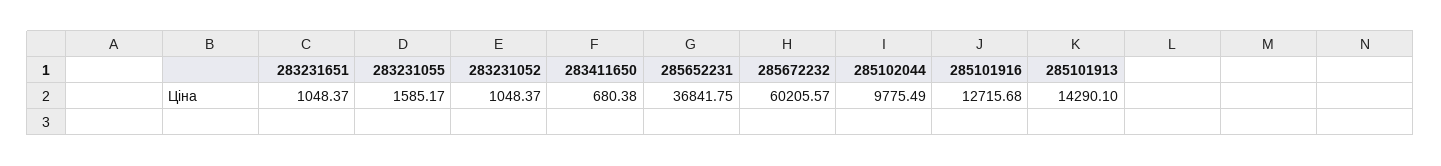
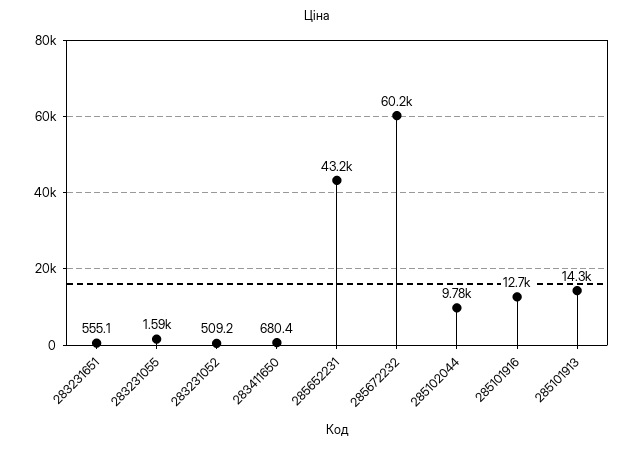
283231651: 1048.37 -> 555.1
283231052: 1048.37 -> 509.2
285652231: 36841.75 -> 43200

